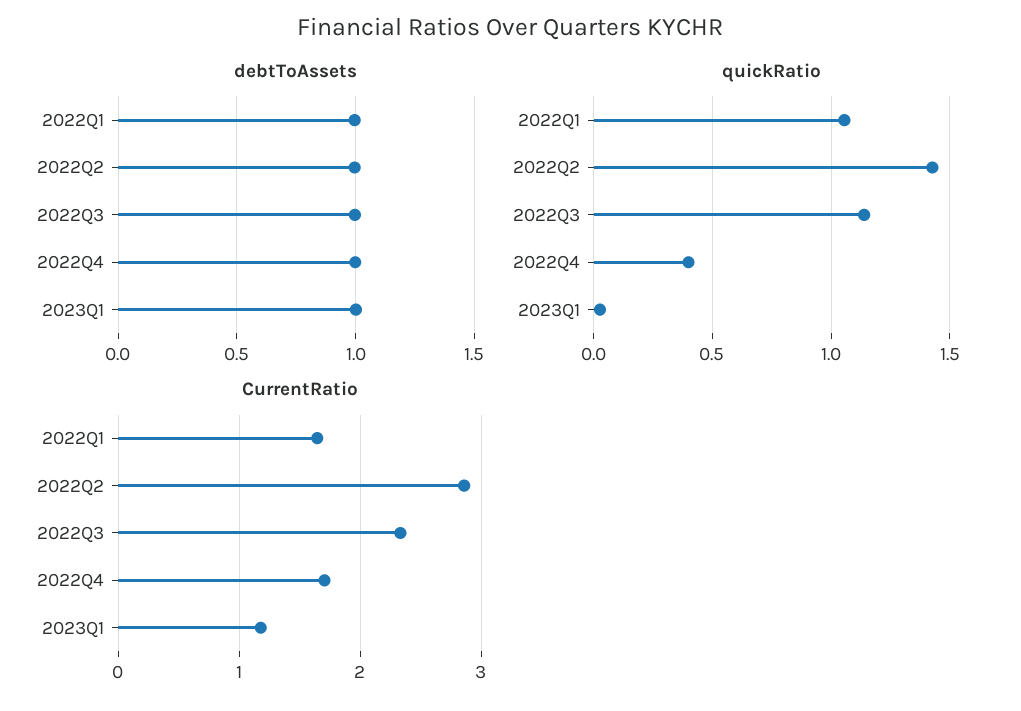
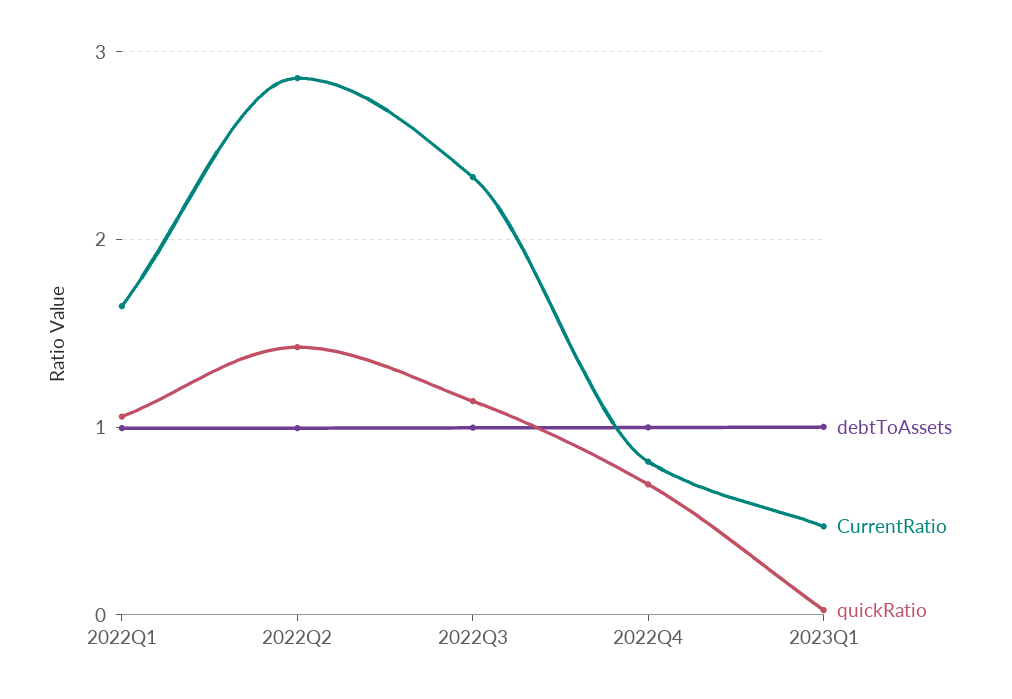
quickRatio, 2022Q4: 0.4 -> 0.7
CurrentRatio, 2022Q4: 1.7 -> 0.8
CurrentRatio, 2023Q1: 1.2 -> 0.5

